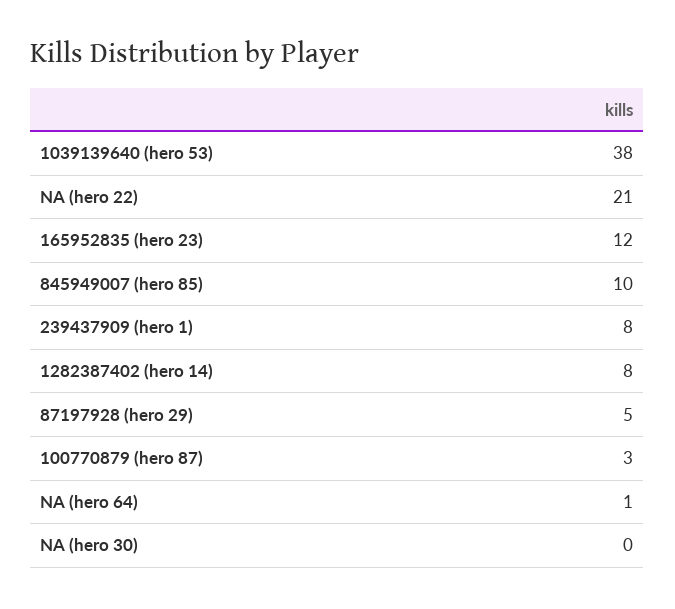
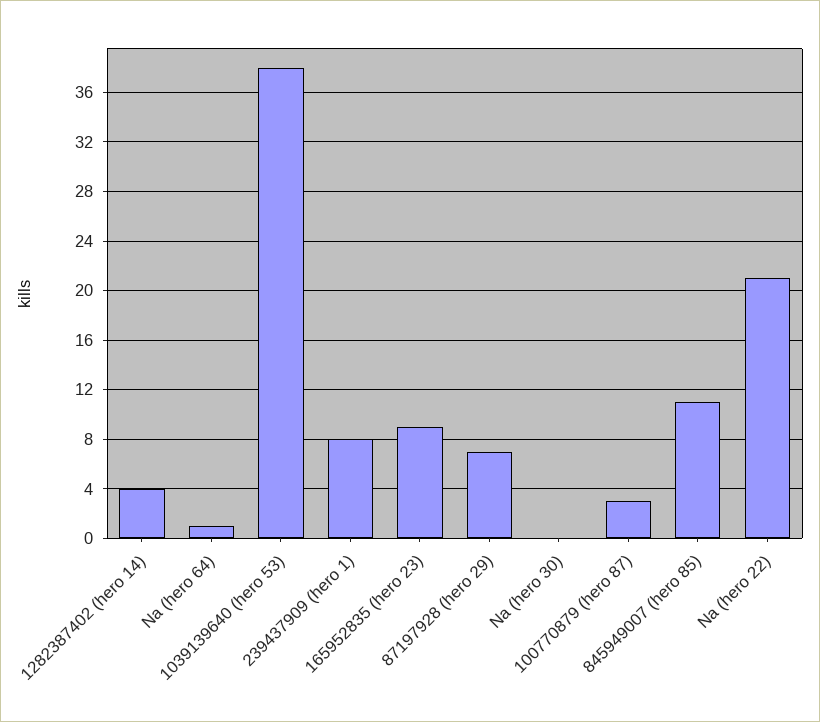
165952835 (hero 23): 12 -> 9
845949007 (hero 85): 10 -> 11
1282387402 (hero 14): 8 -> 4
87197928 (hero 29): 5 -> 7

